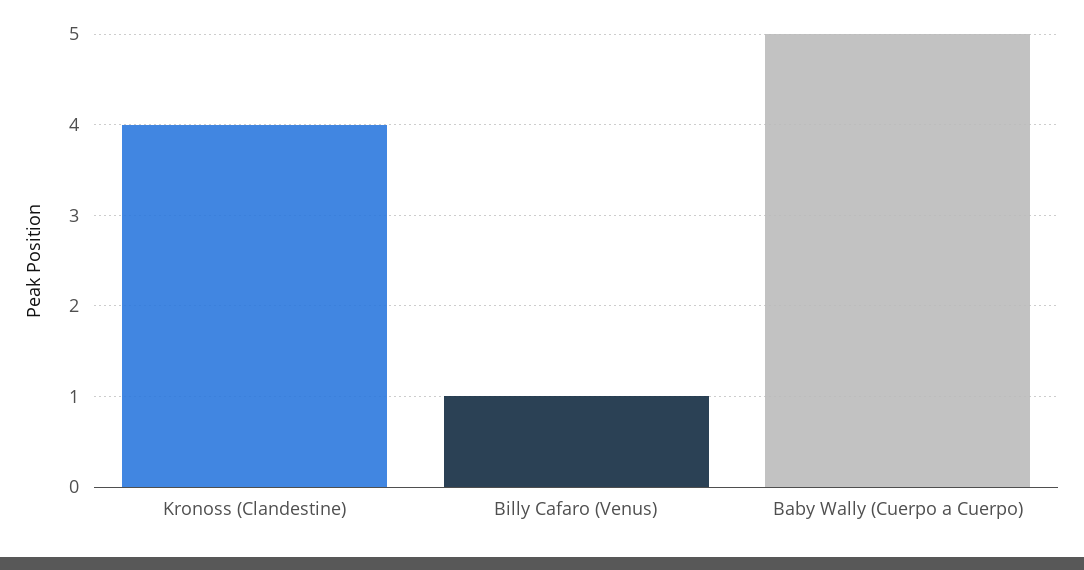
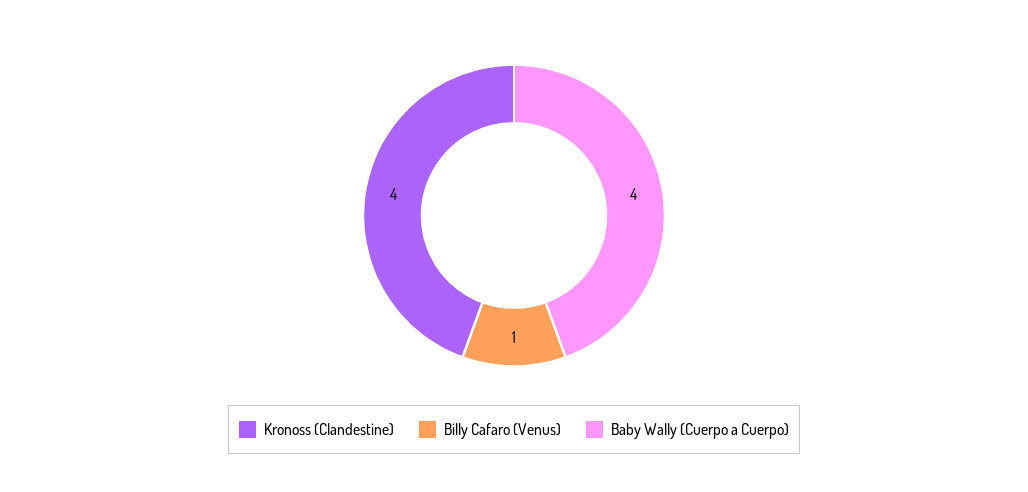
Baby Wally (Cuerpo a Cuerpo): 5 -> 4

